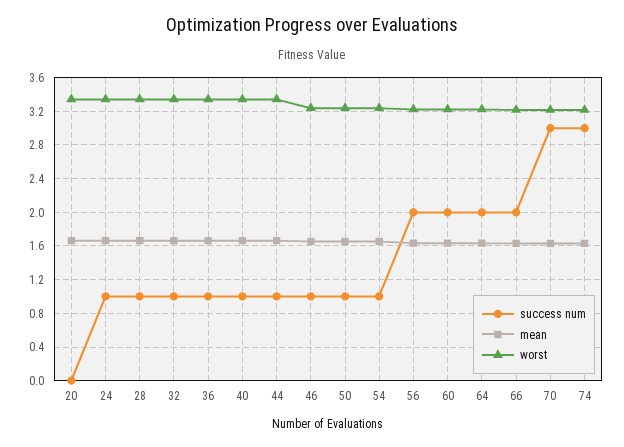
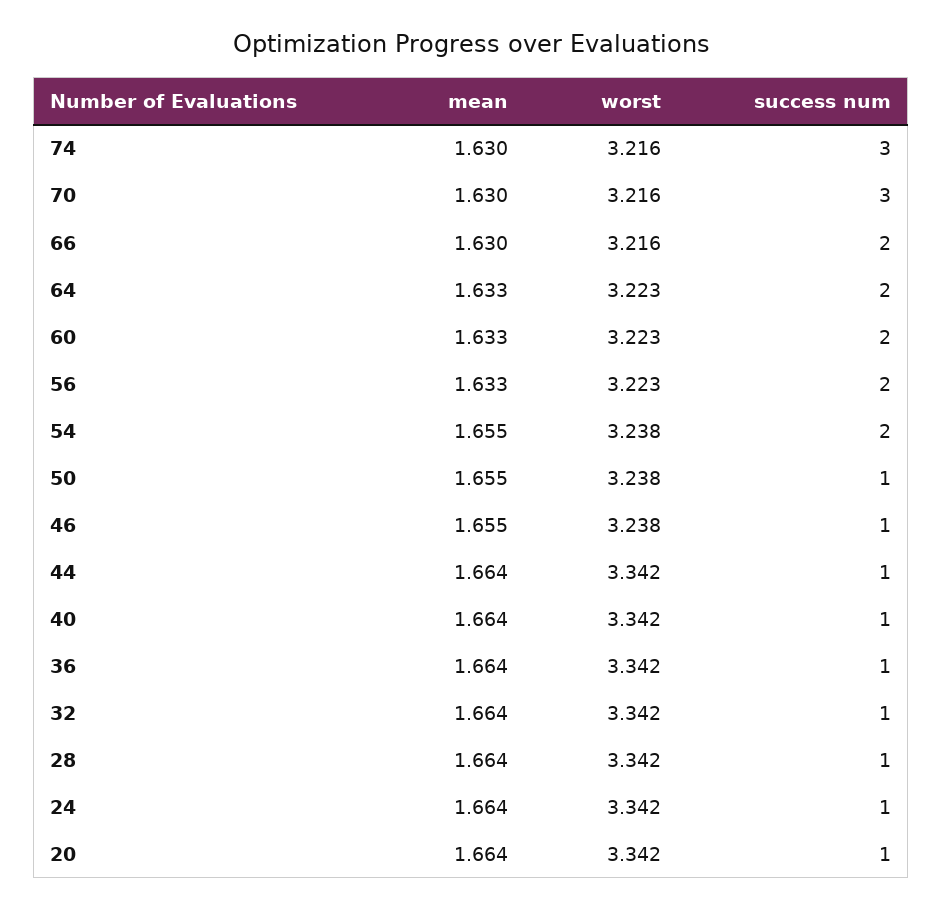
success num, 20: 0 -> 1
success num, 54: 1 -> 2

